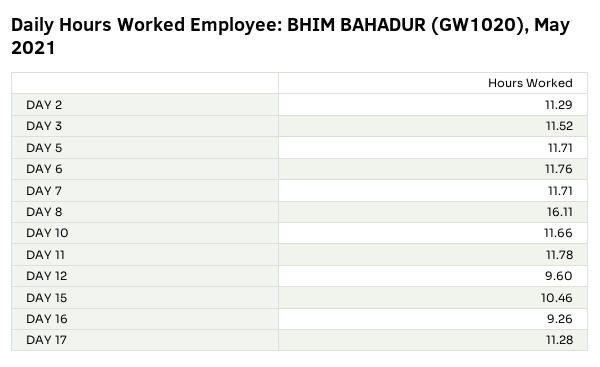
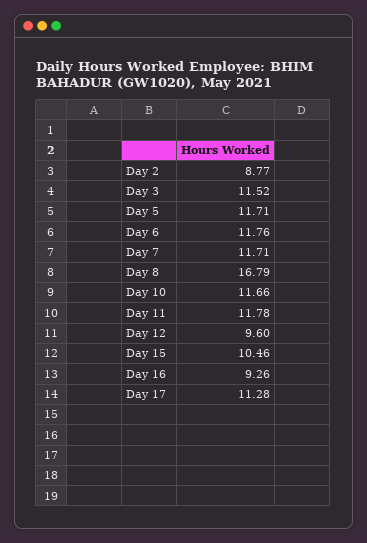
DAY 2: 11.29 -> 8.77
DAY 8: 16.11 -> 16.79

